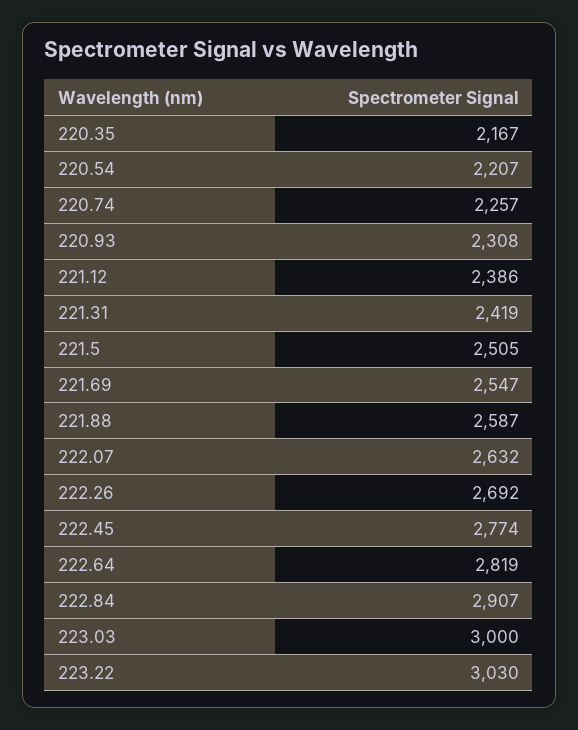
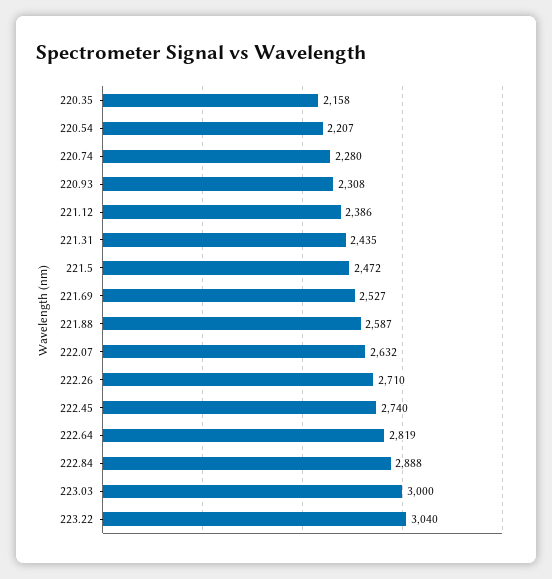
220.35: 2167 -> 2158
220.74: 2257 -> 2280
221.31: 2419 -> 2435
221.5: 2505 -> 2472
221.69: 2547 -> 2527
222.26: 2692 -> 2710
222.45: 2774 -> 2740
222.84: 2907 -> 2888
223.22: 3030 -> 3040

